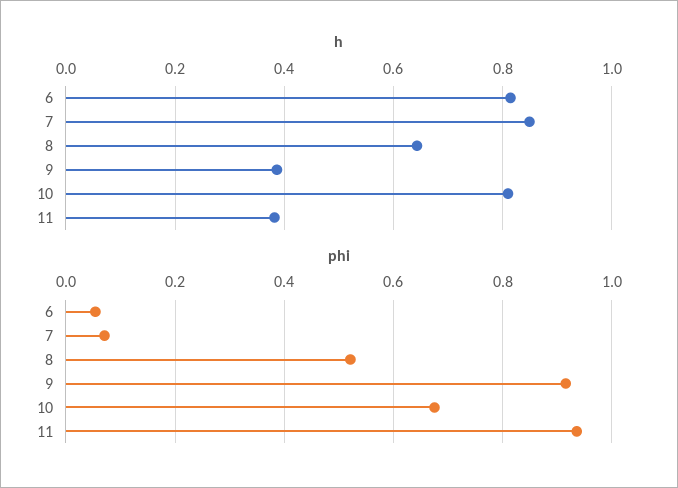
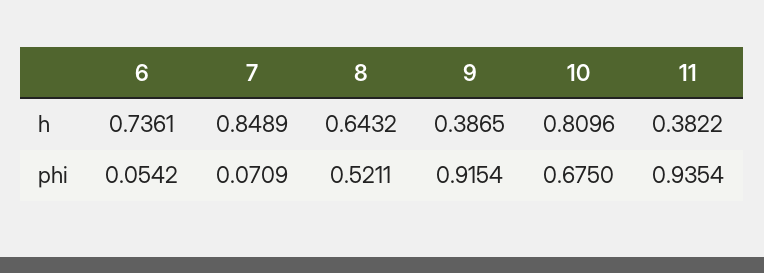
h, 6: 0.82 -> 0.7361

